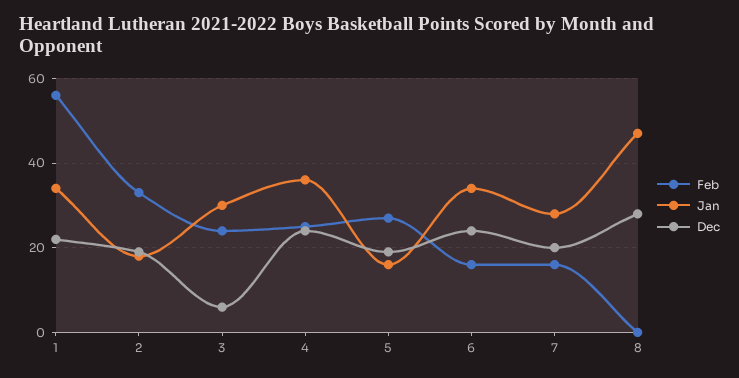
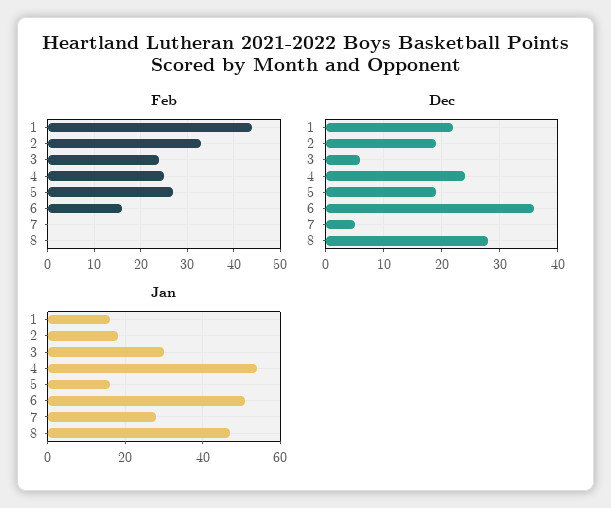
Feb, 1: 55 -> 45
Jan, 1: 35 -> 15
Jan, 4: 35 -> 55
Jan, 6: 35 -> 50
Dec, 6: 25 -> 35
Feb, 7: 15 -> 0
Dec, 7: 20 -> 5

